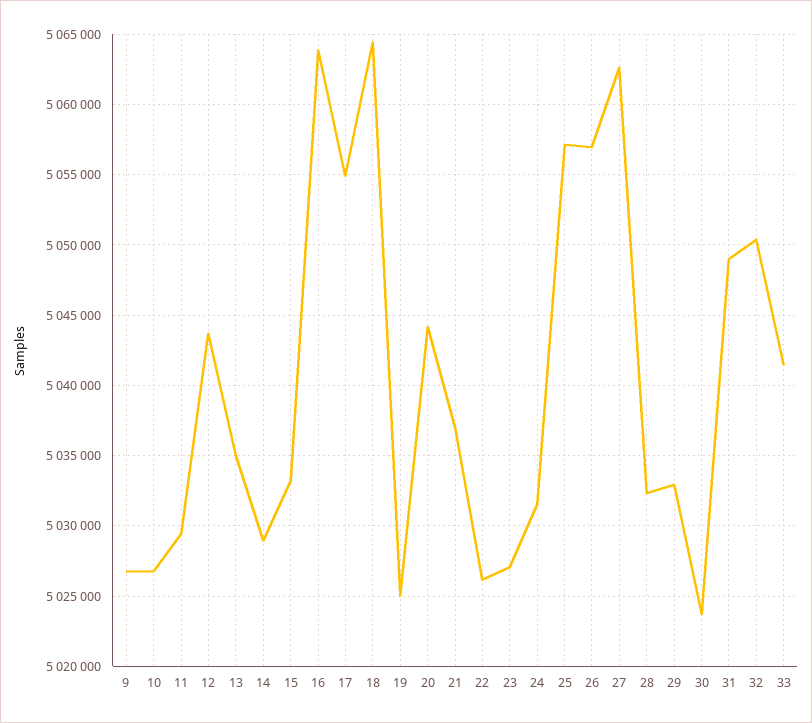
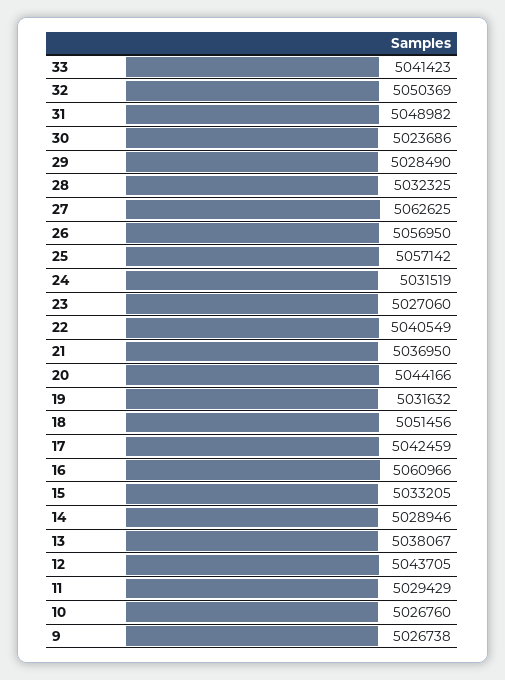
13: 5035000 -> 5038067
16: 5064000 -> 5060966
17: 5055000 -> 5042459
18: 5064500 -> 5051456
19: 5025000 -> 5031632
22: 5026000 -> 5040549
29: 5033000 -> 5028490

